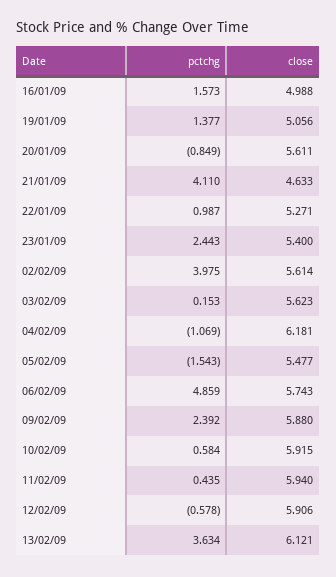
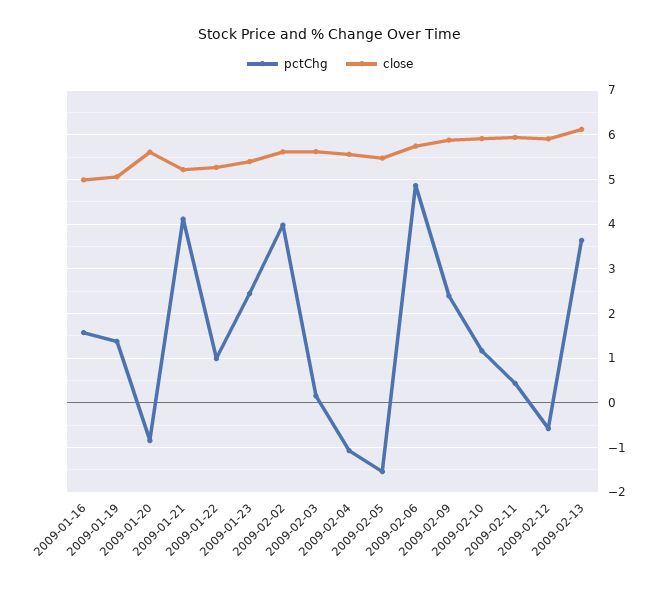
close, 21/01/09: 4.633 -> 5.2
close, 04/02/09: 6.181 -> 5.6
pctchg, 10/02/09: 0.584 -> 1.2

